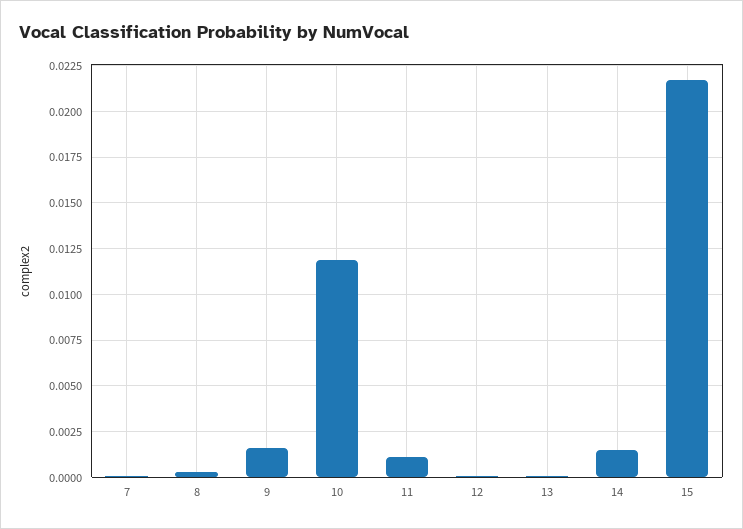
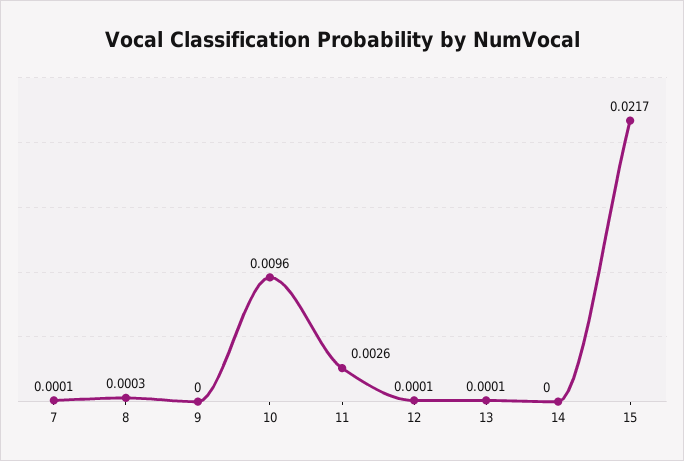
9: 0.0015 -> 0
10: 0.012 -> 0.0096
11: 0.001 -> 0.0026
14: 0.0015 -> 0

